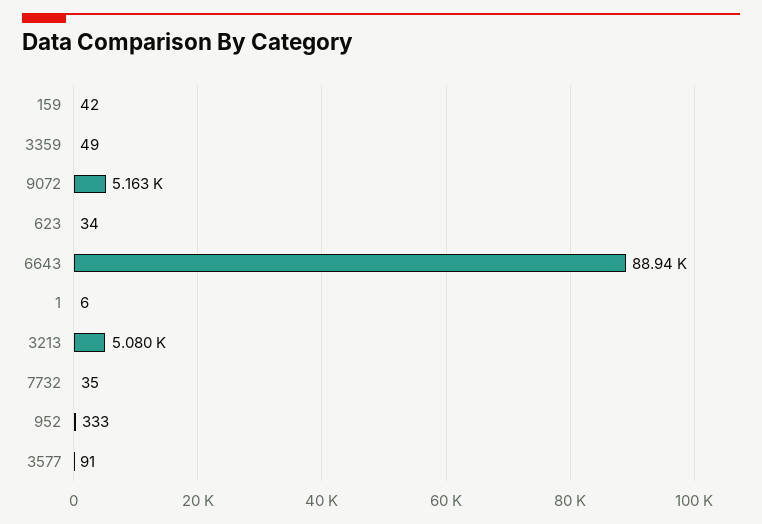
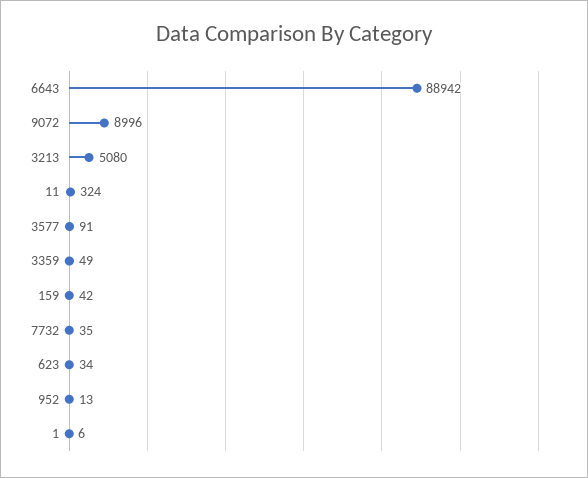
9072: 5163 -> 8996
952: 333 -> 13
11: none -> 324

